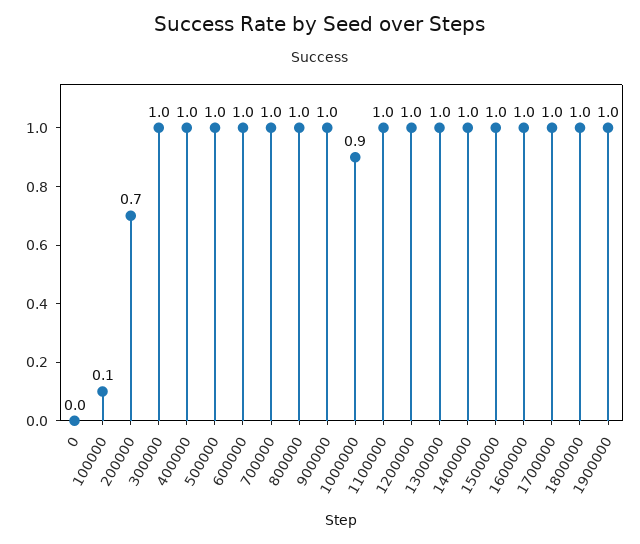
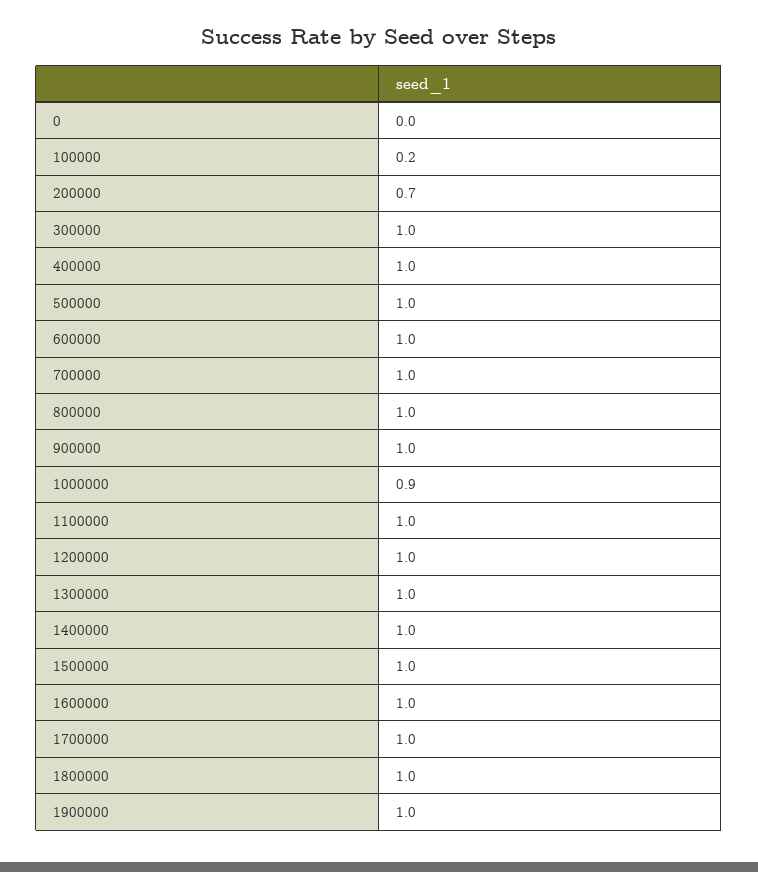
100000: 0.1 -> 0.2

